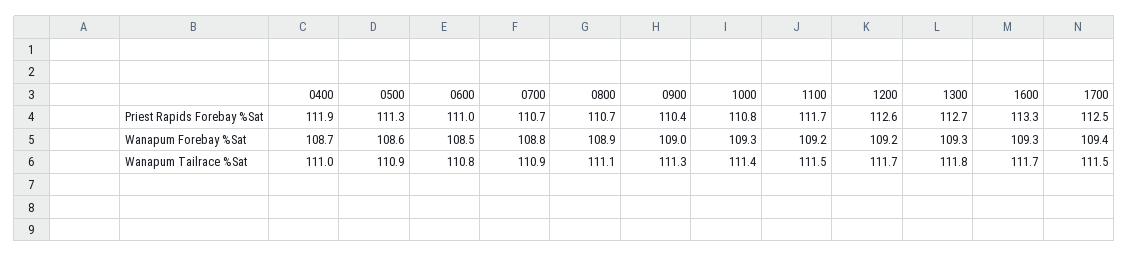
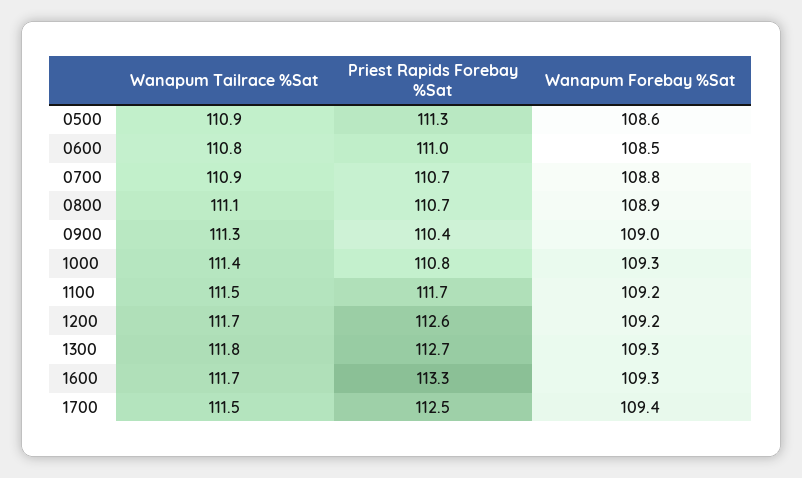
0400, Priest Rapids Forebay %Sat: 111.9 -> none
0400, Wanapum Forebay %Sat: 108.7 -> none
0400, Wanapum Tailrace %Sat: 111 -> none

